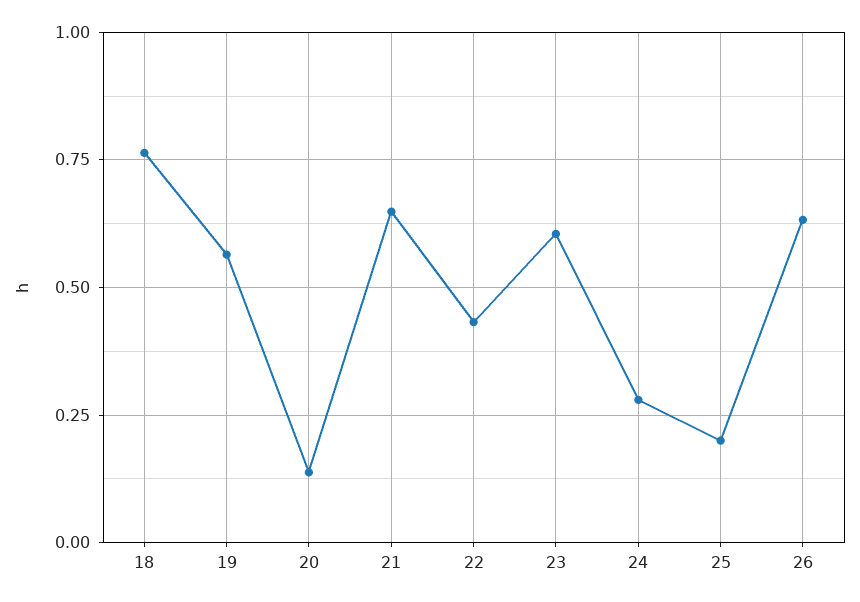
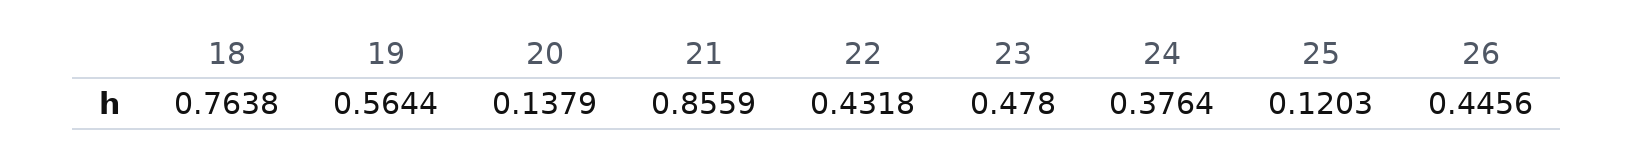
21: 0.65 -> 0.8559
23: 0.6 -> 0.478
24: 0.275 -> 0.3764
25: 0.2 -> 0.1203
26: 0.625 -> 0.4456

